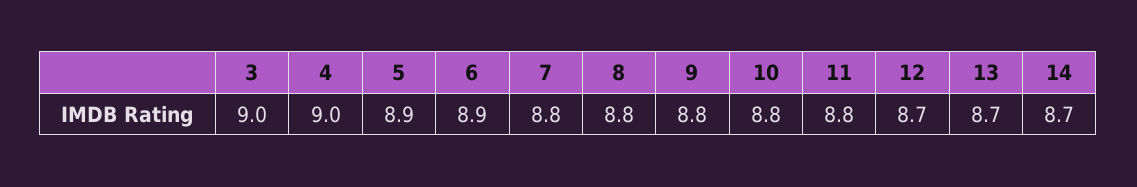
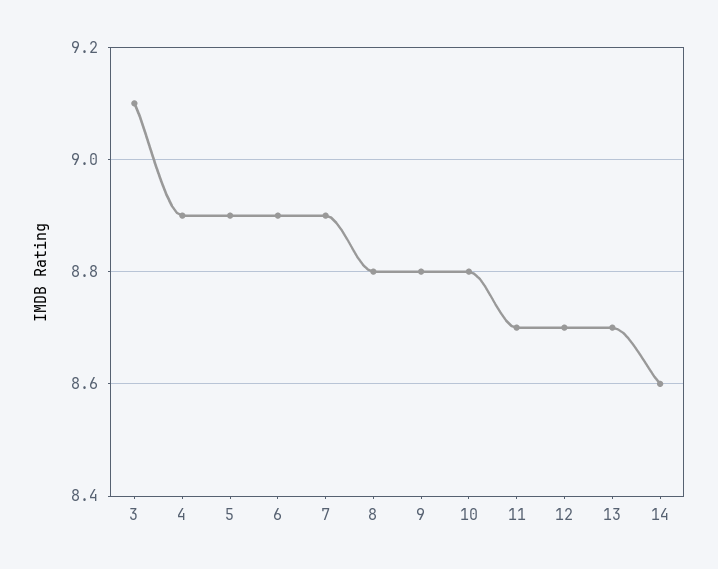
3: 9 -> 9.1
4: 9 -> 8.9
7: 8.8 -> 8.9
11: 8.8 -> 8.7
14: 8.7 -> 8.6

